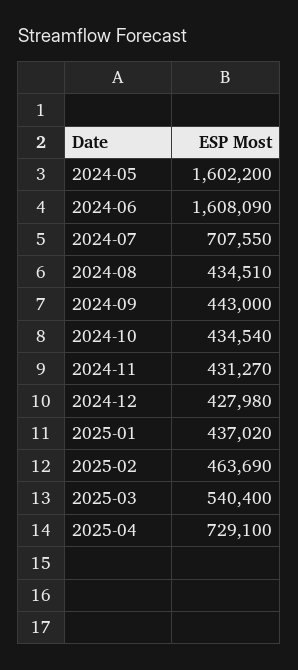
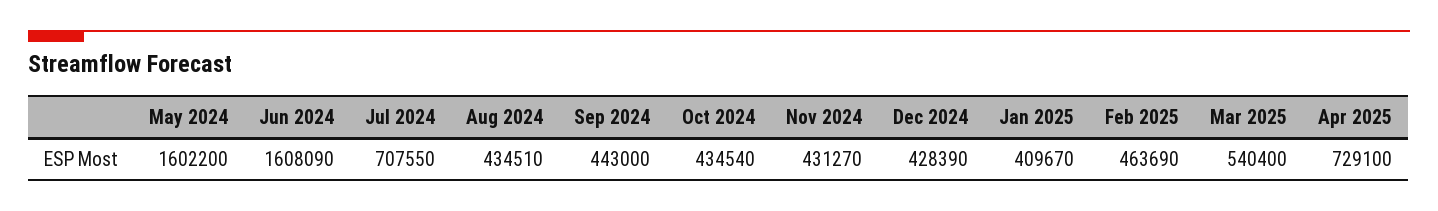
2024-12: 427980 -> 428390
2025-01: 437020 -> 409670

